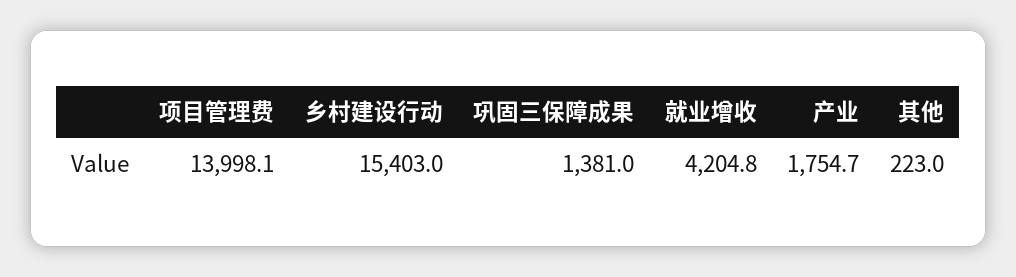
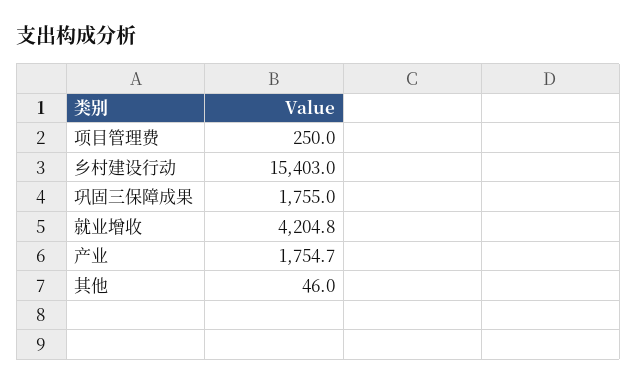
项目管理费: 13998.1 -> 250
巩固三保障成果: 1381 -> 1755
其他: 223 -> 46

